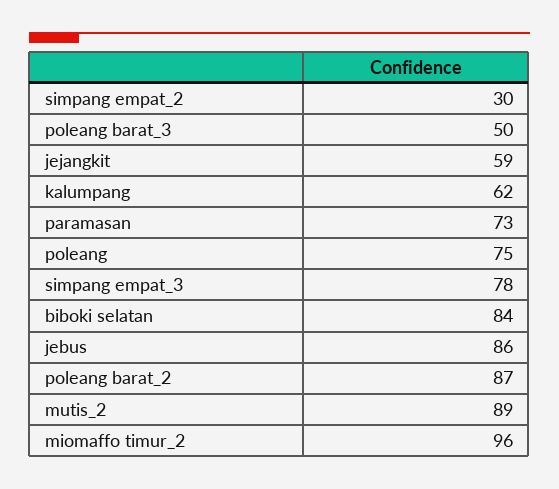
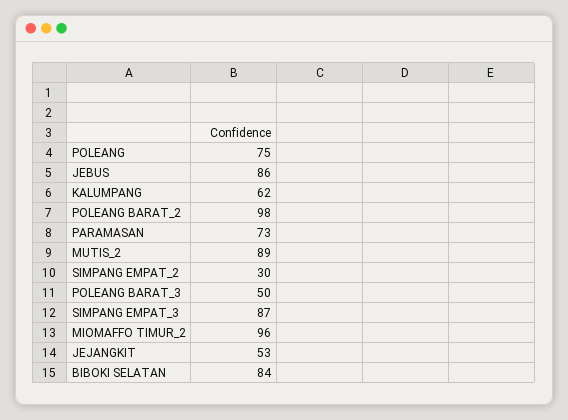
jejangkit: 59 -> 53
simpang empat_3: 78 -> 87
poleang barat_2: 87 -> 98

